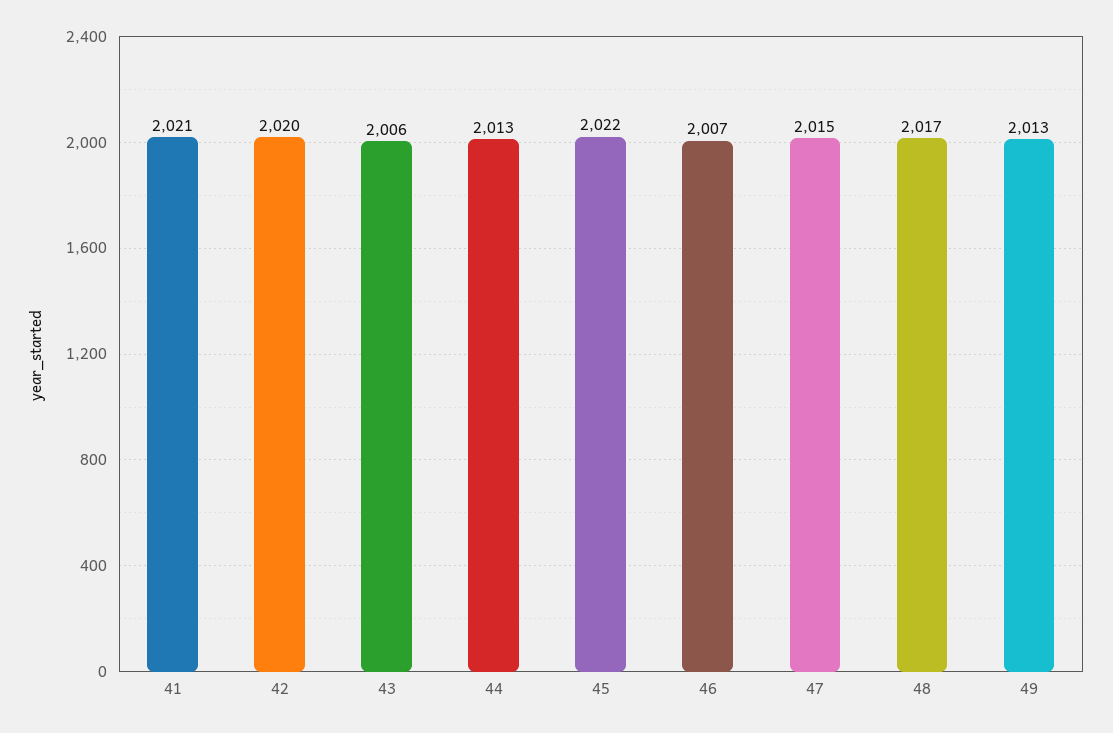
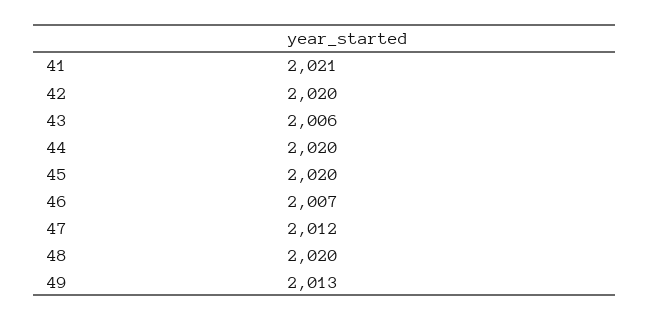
44: 2013 -> 2020
45: 2022 -> 2020
47: 2015 -> 2012
48: 2017 -> 2020

